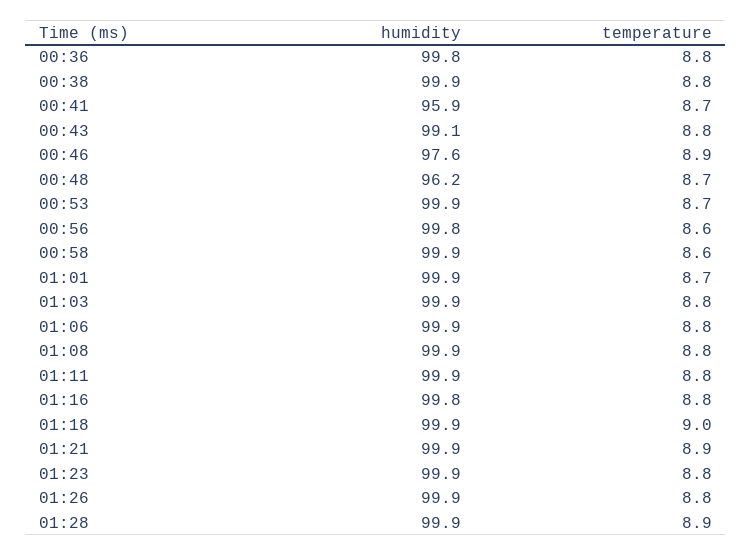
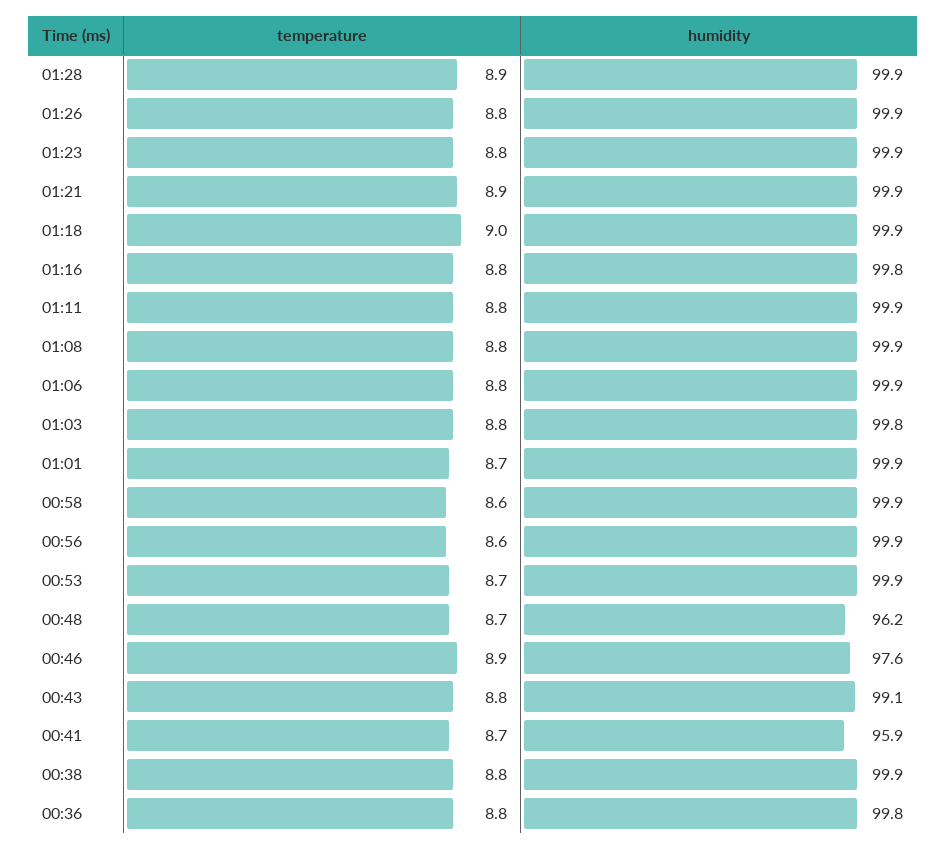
humidity, 00:56: 99.8 -> 99.9
humidity, 01:03: 99.9 -> 99.8

